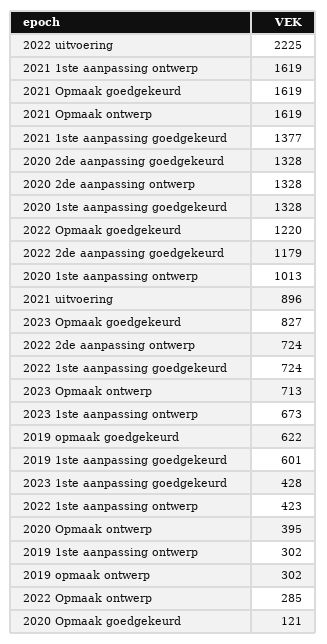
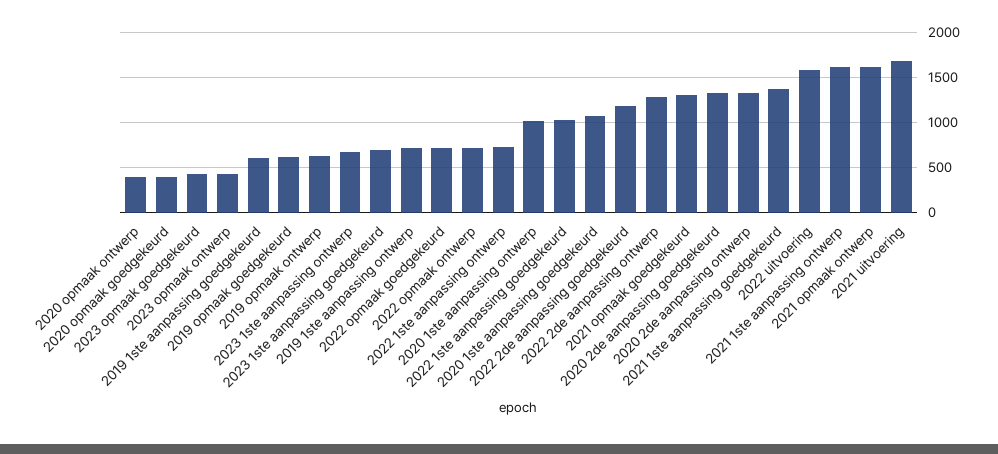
2022 uitvoering: 2225 -> 1600
2021 Opmaak goedgekeurd: 1619 -> 1300
2020 1ste aanpassing goedgekeurd: 1328 -> 1100
2022 Opmaak goedgekeurd: 1220 -> 700
2021 uitvoering: 896 -> 1700
2023 Opmaak goedgekeurd: 827 -> 400
2022 2de aanpassing ontwerp: 724 -> 1300
2022 1ste aanpassing goedgekeurd: 724 -> 1000
2023 Opmaak ontwerp: 713 -> 400
2023 1ste aanpassing goedgekeurd: 428 -> 700
2022 1ste aanpassing ontwerp: 423 -> 700
2019 1ste aanpassing ontwerp: 302 -> 700
2019 opmaak ontwerp: 302 -> 600
2022 Opmaak ontwerp: 285 -> 700
2020 Opmaak goedgekeurd: 121 -> 400

